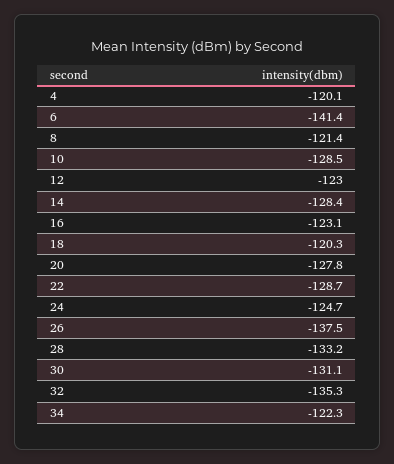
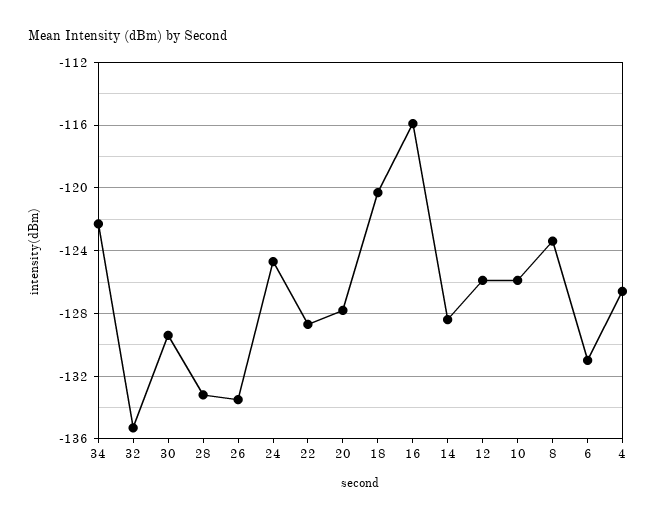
4: -120.1 -> -126.5
6: -141.4 -> -131
8: -121.4 -> -123.5
10: -128.5 -> -126
12: -123 -> -126
16: -123.1 -> -116
26: -137.5 -> -133.5
30: -131.1 -> -129.5

